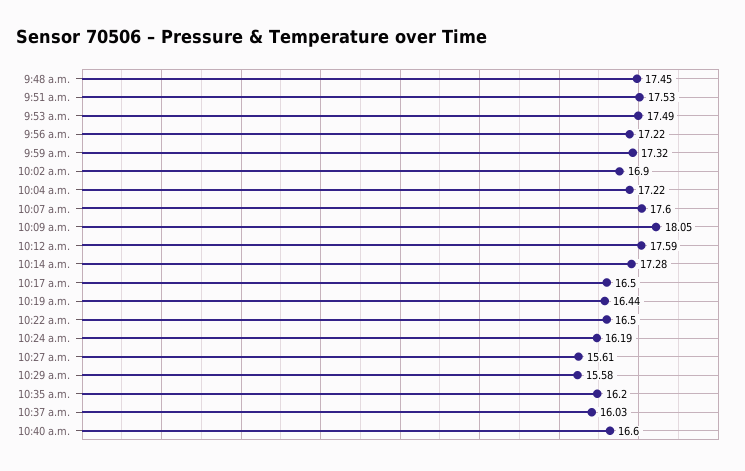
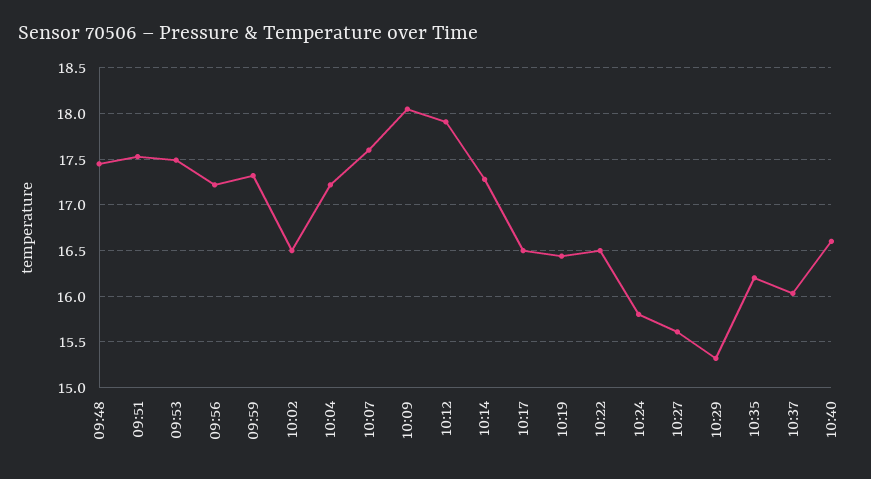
10:02 a.m.: 16.9 -> 16.5
10:12 a.m.: 17.59 -> 17.9
10:24 a.m.: 16.19 -> 15.8
10:29 a.m.: 15.58 -> 15.3

